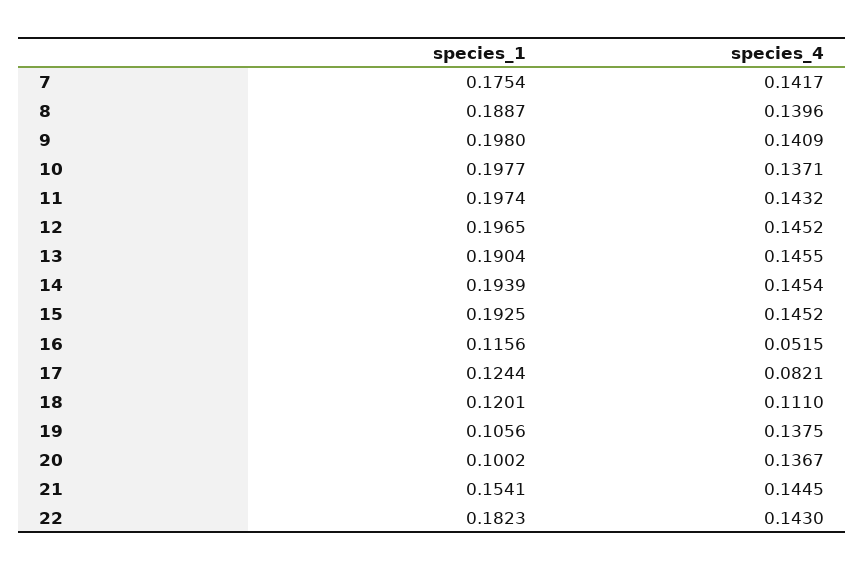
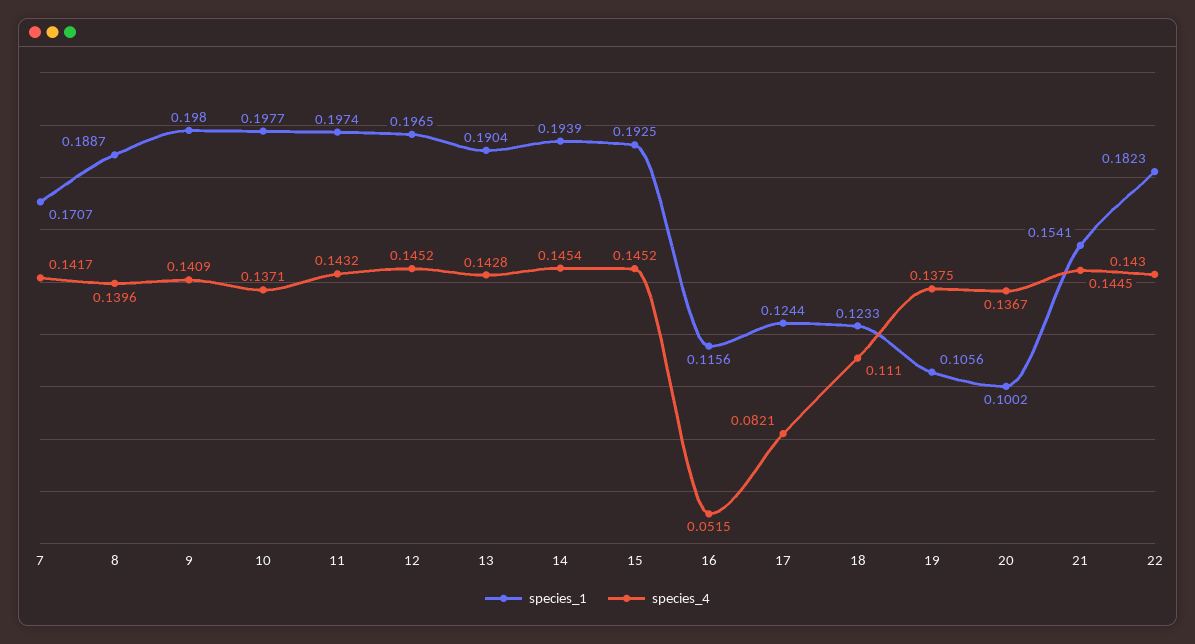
species_1, 7: 0.1754 -> 0.1707
species_4, 13: 0.1455 -> 0.1428
species_1, 18: 0.1201 -> 0.1233

